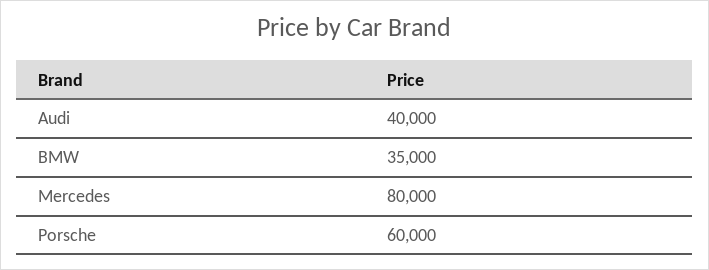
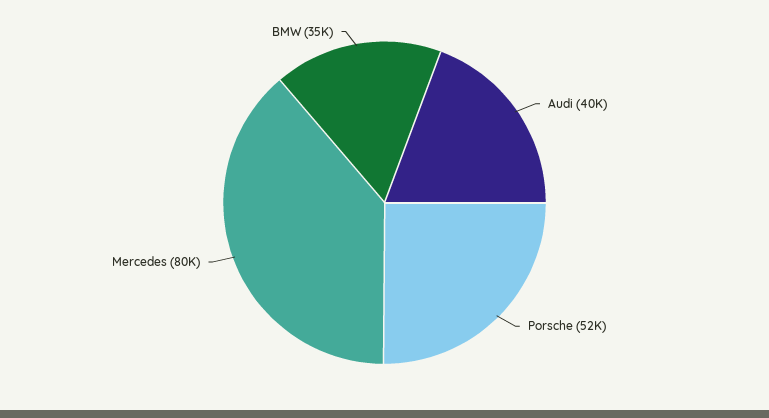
Porsche: 60000 -> 52000

